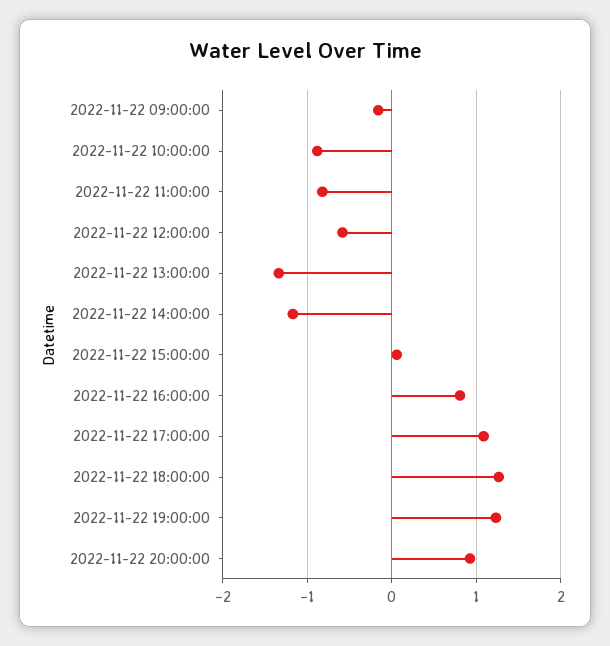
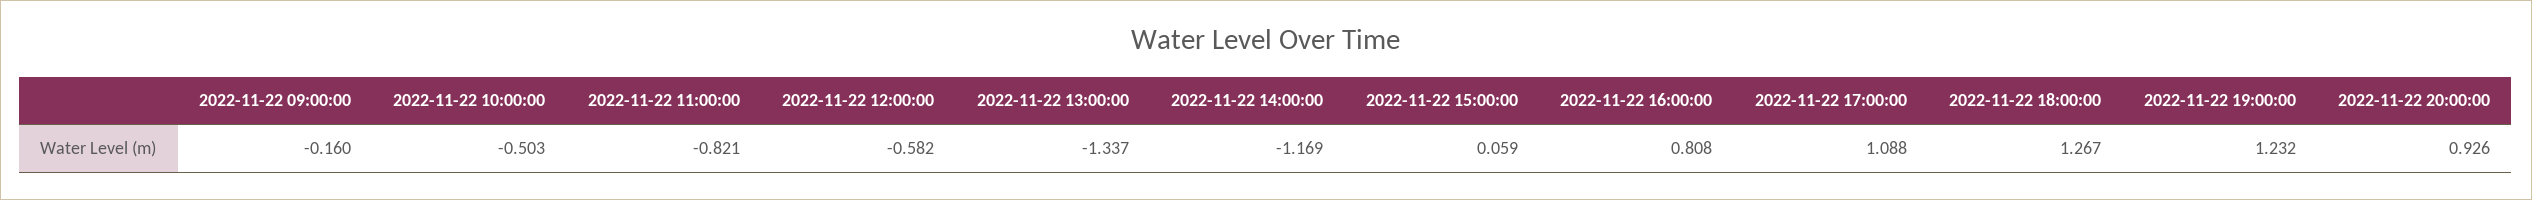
2022-11-22 10:00:00: -0.9 -> -0.503

